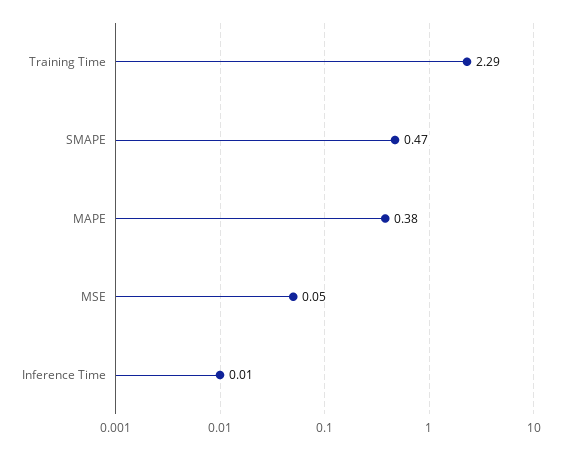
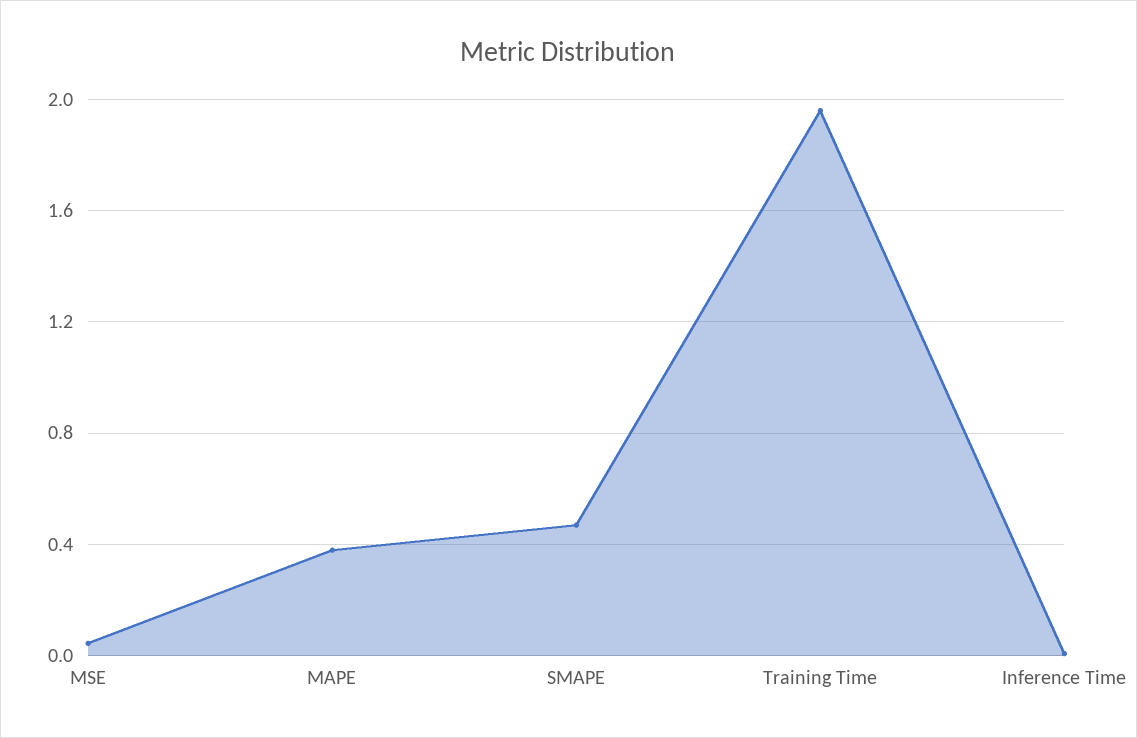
Training Time: 2.29 -> 1.95

